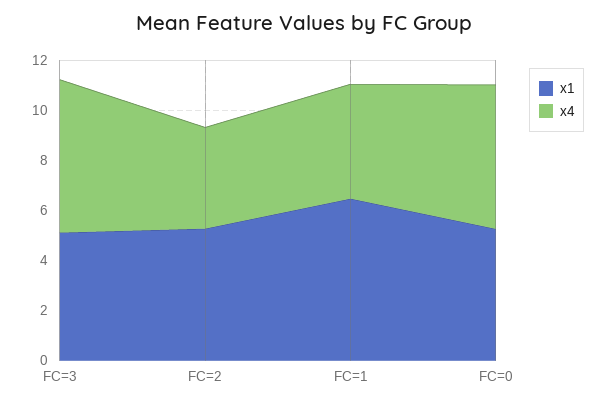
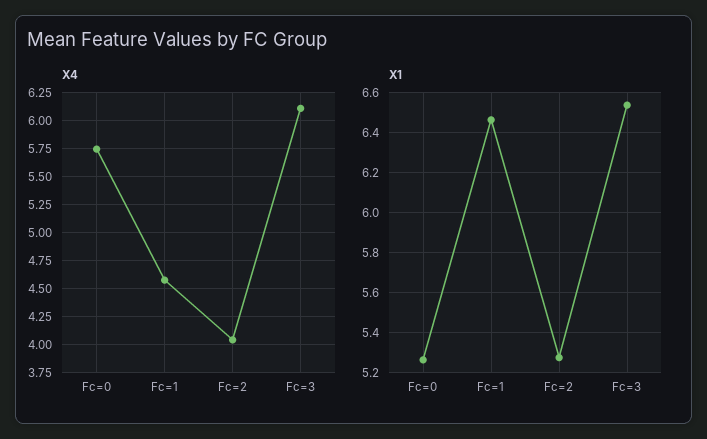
x1, FC=3: 5 -> 6.55

